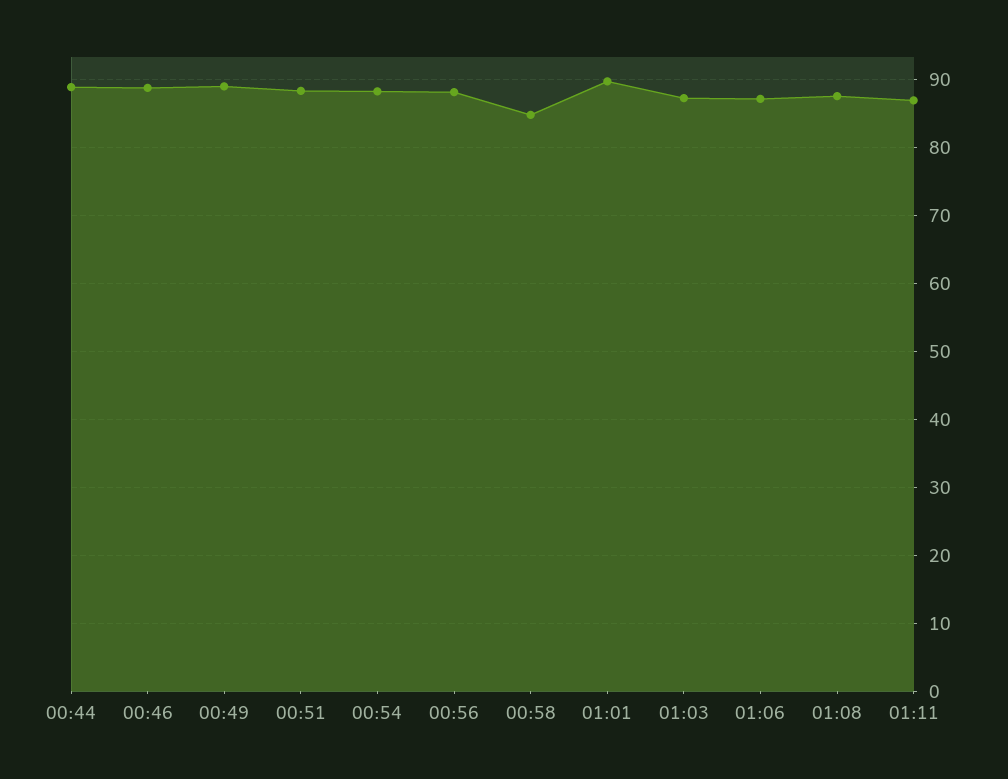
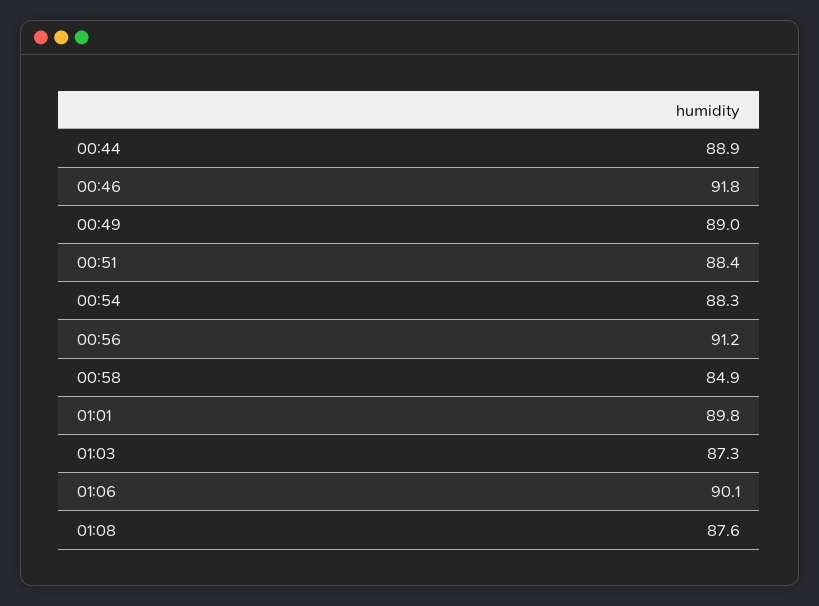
00:46: 89 -> 91.8
00:56: 88 -> 91.2
01:06: 87 -> 90.1
01:11: 87 -> none

